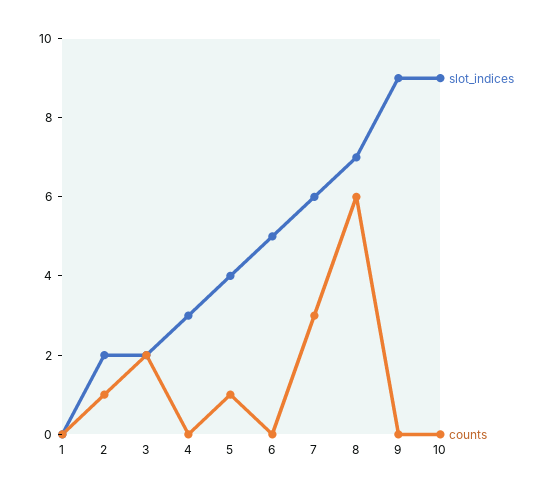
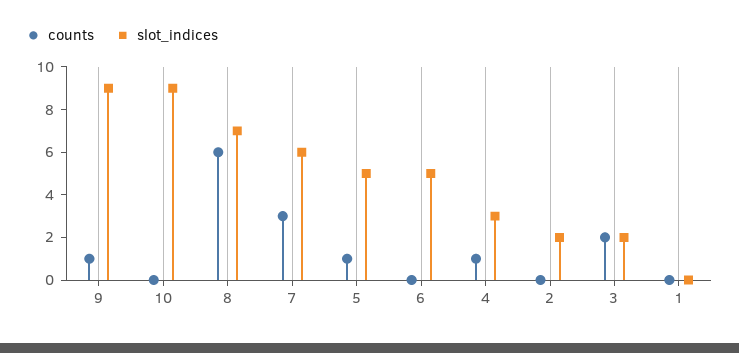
counts, 2: 1 -> 0
counts, 4: 0 -> 1
slot_indices, 5: 4 -> 5
counts, 9: 0 -> 1

